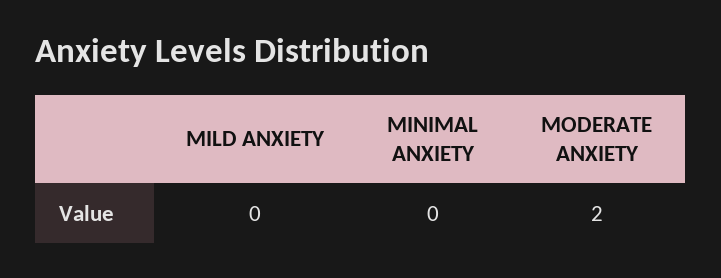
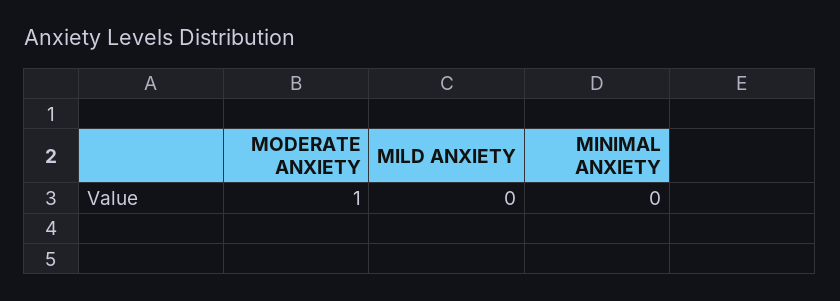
MODERATE ANXIETY: 2 -> 1

